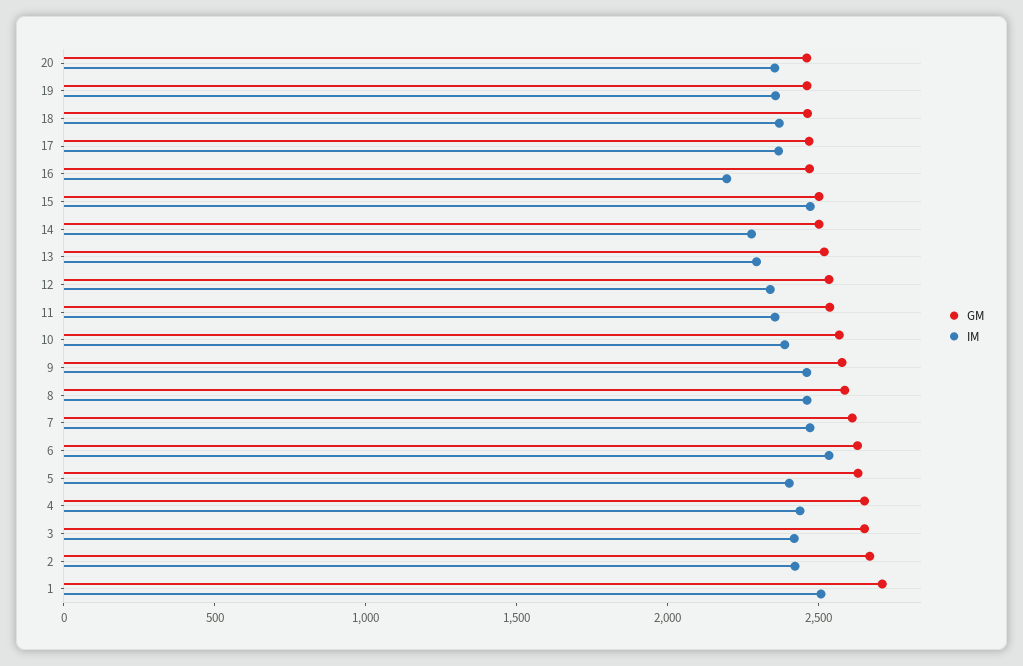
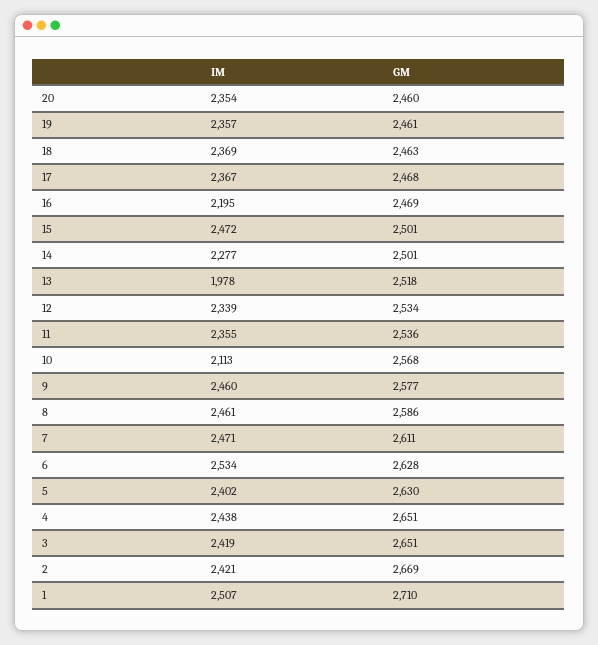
IM, 13: 2300 -> 1978
IM, 10: 2400 -> 2113

